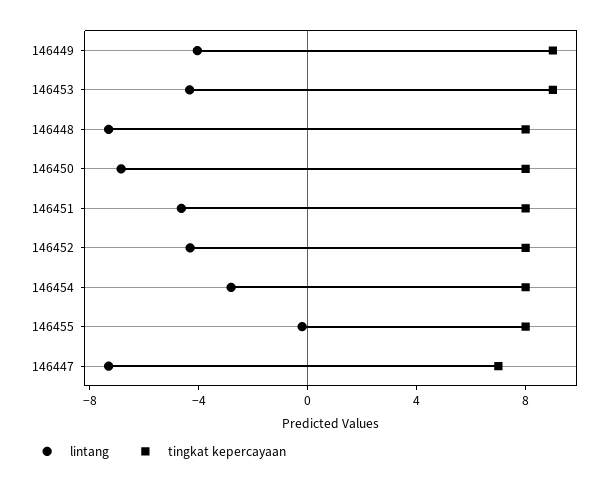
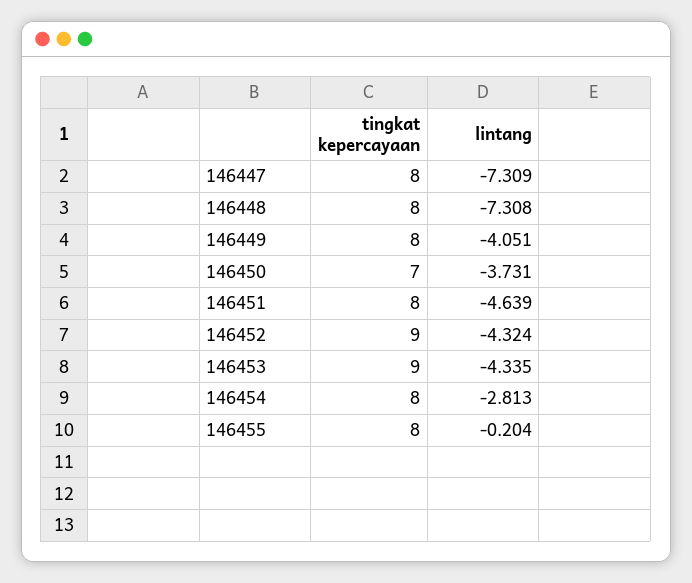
tingkat kepercayaan, 146449: 9 -> 8
lintang, 146450: -7 -> -3.731
tingkat kepercayaan, 146450: 8 -> 7
tingkat kepercayaan, 146452: 8 -> 9
tingkat kepercayaan, 146447: 7 -> 8

